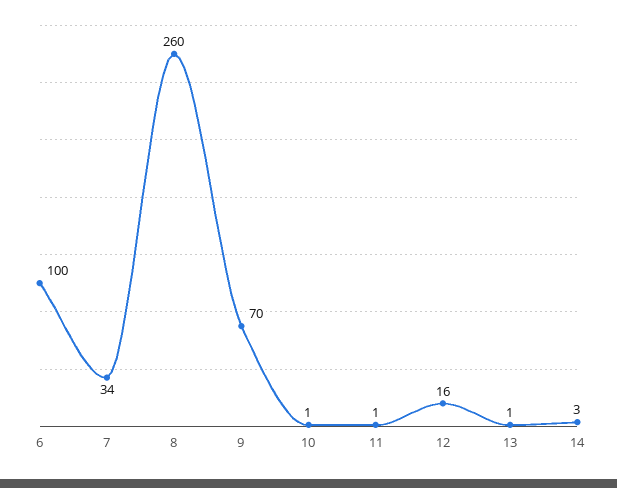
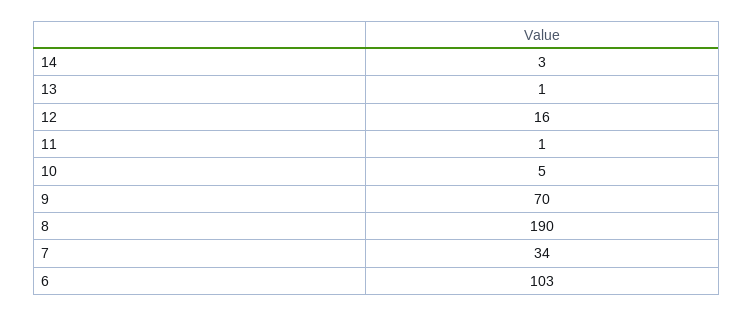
6: 100 -> 103
8: 260 -> 190
10: 1 -> 5

